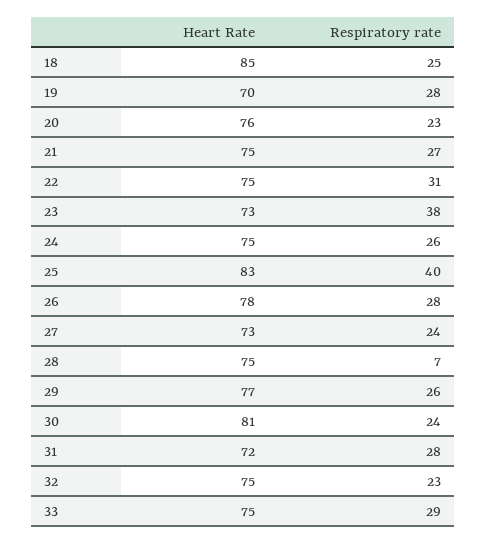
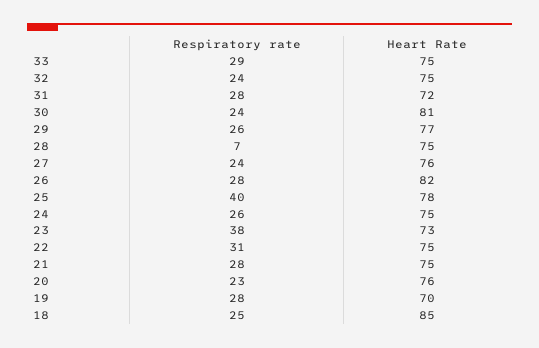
Respiratory rate, 21: 27 -> 28
Heart Rate, 25: 83 -> 78
Heart Rate, 26: 78 -> 82
Heart Rate, 27: 73 -> 76
Respiratory rate, 32: 23 -> 24

